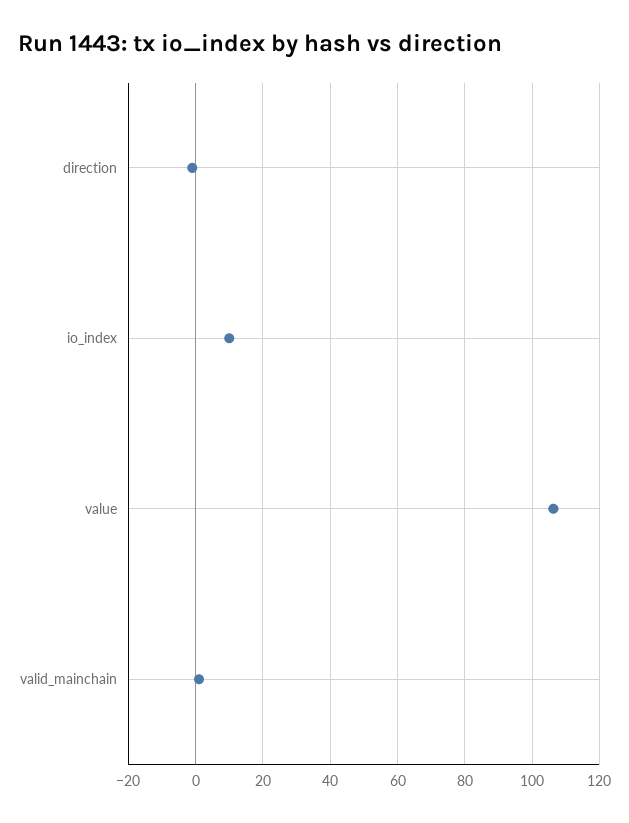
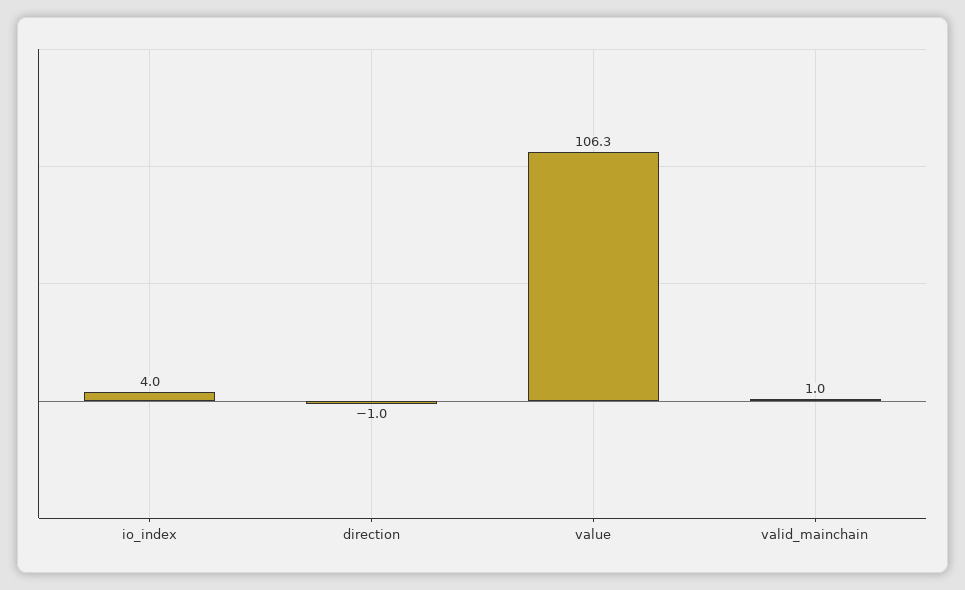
io_index: 10 -> 4

